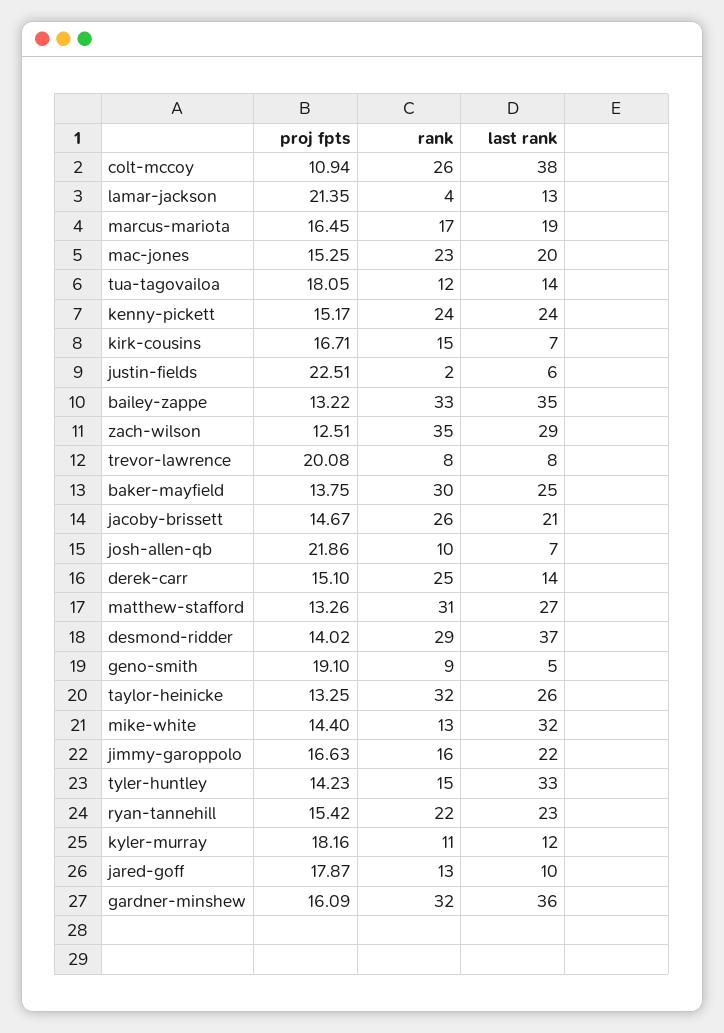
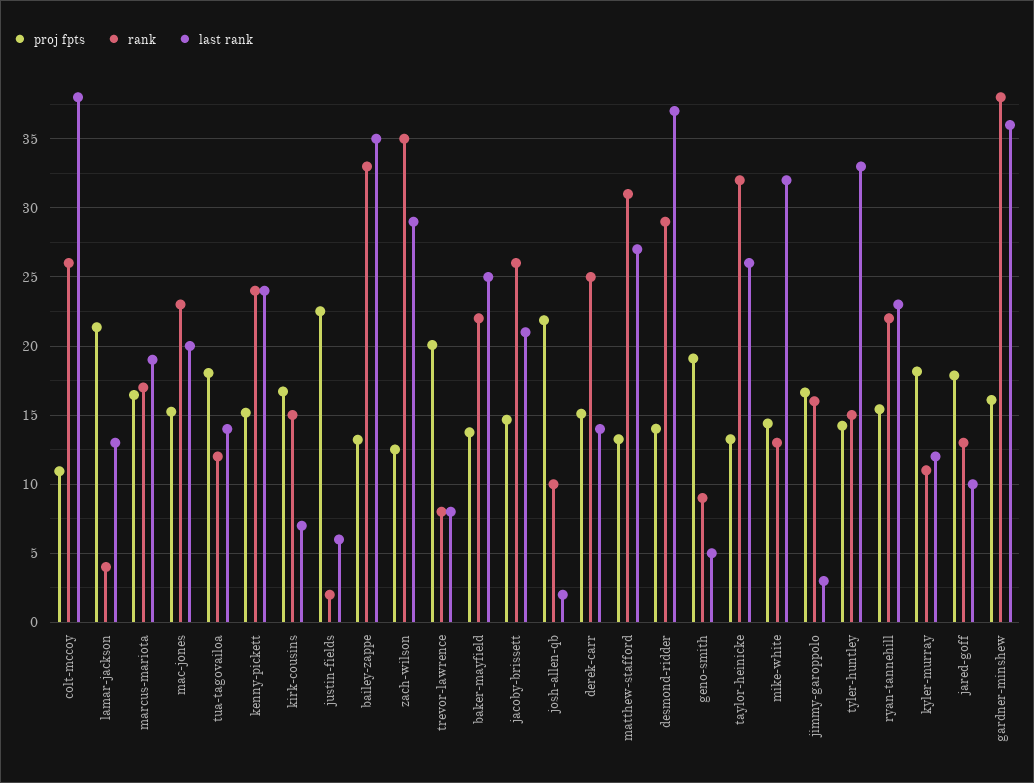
rank, baker-mayfield: 30 -> 22
last rank, josh-allen-qb: 7 -> 2
last rank, jimmy-garoppolo: 22 -> 3
rank, gardner-minshew: 32 -> 38

